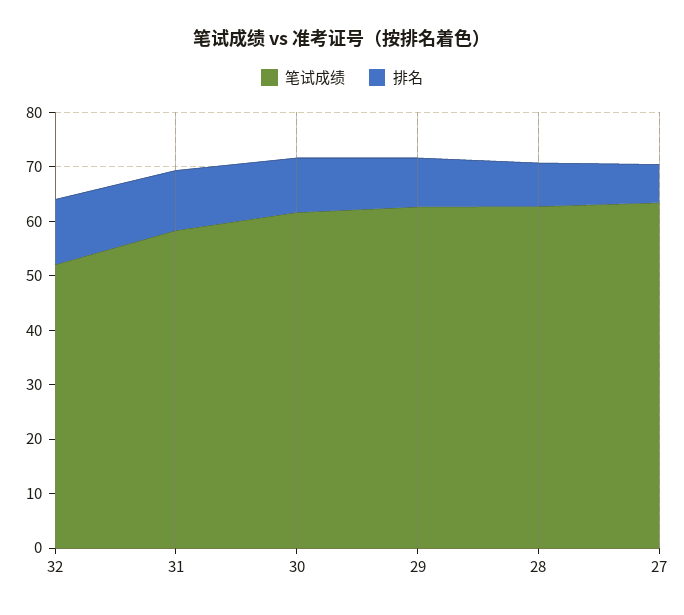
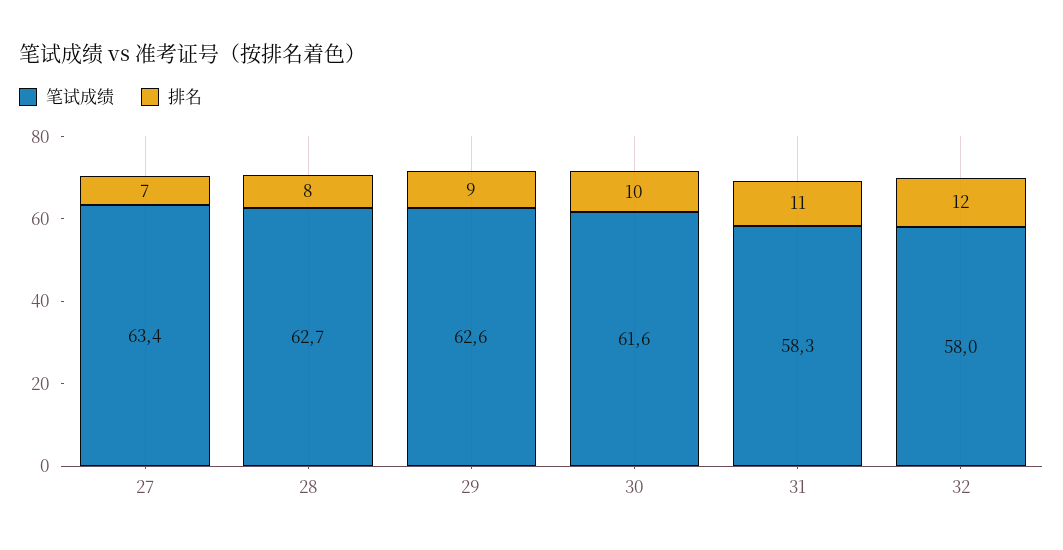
笔试成绩, 32: 52 -> 58

